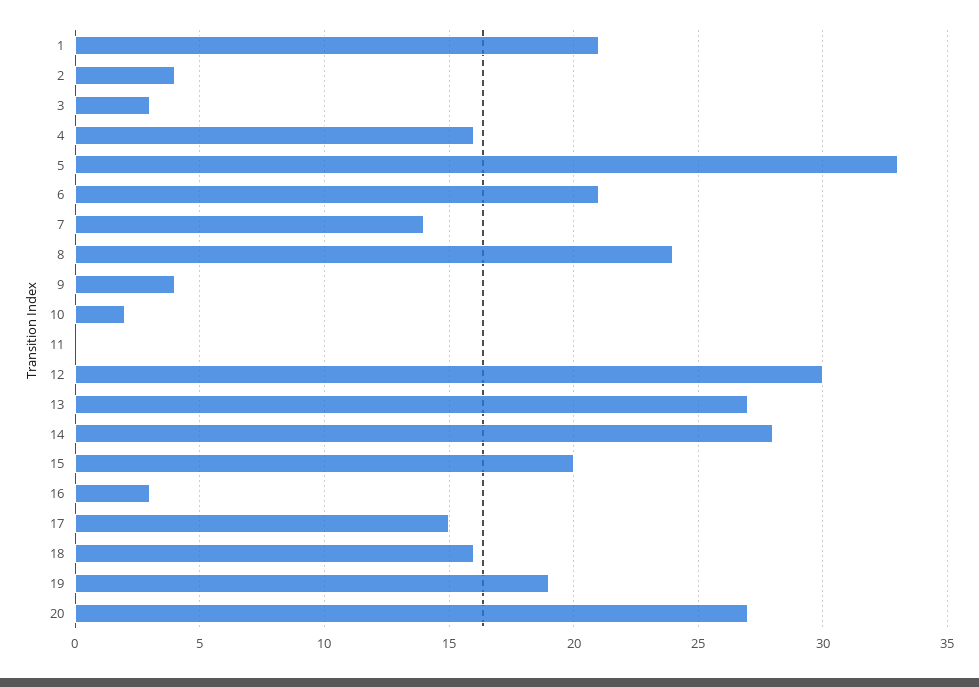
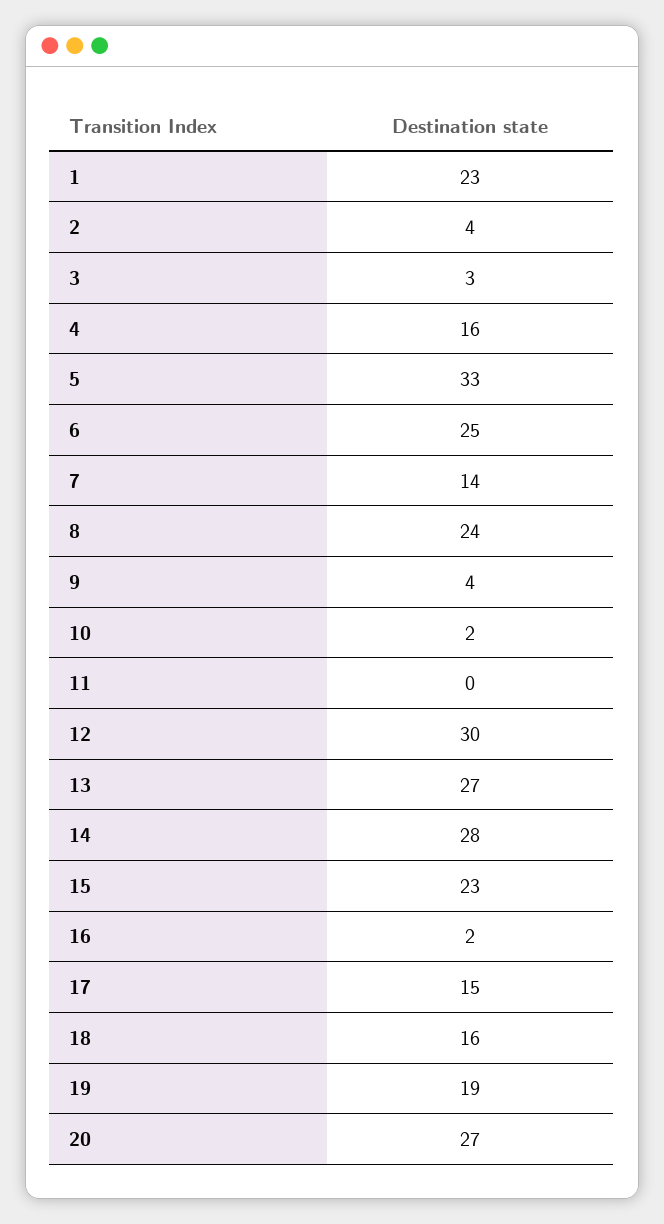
1: 21 -> 23
6: 21 -> 25
15: 20 -> 23
16: 3 -> 2

